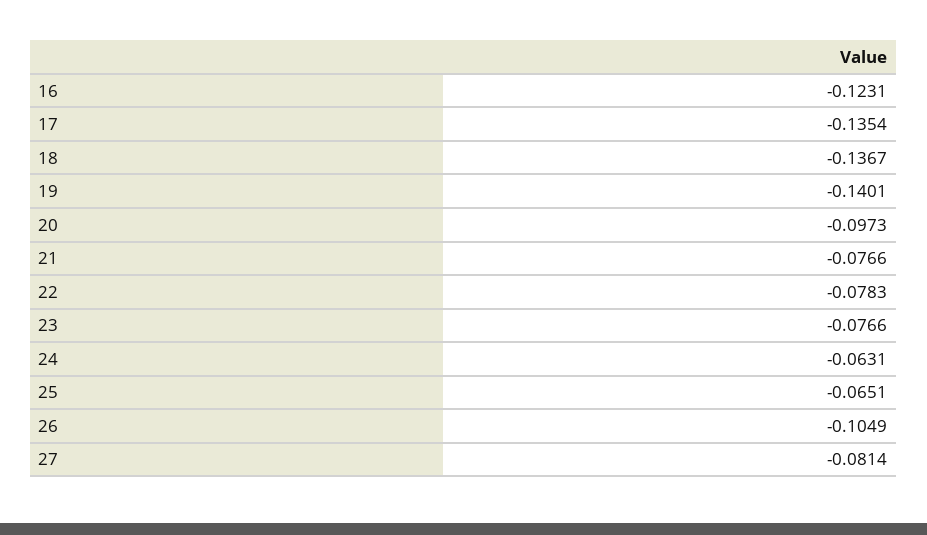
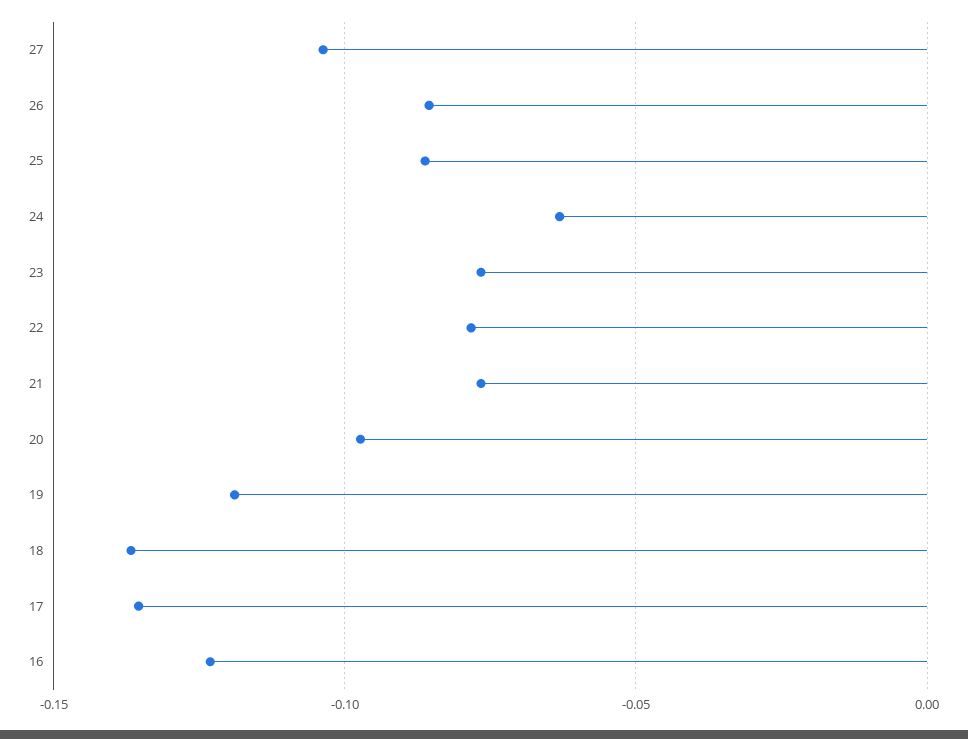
19: -0.1401 -> -0.12
25: -0.0651 -> -0.085
26: -0.1049 -> -0.085
27: -0.0814 -> -0.105

